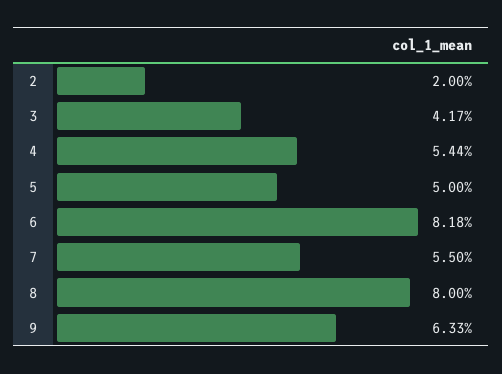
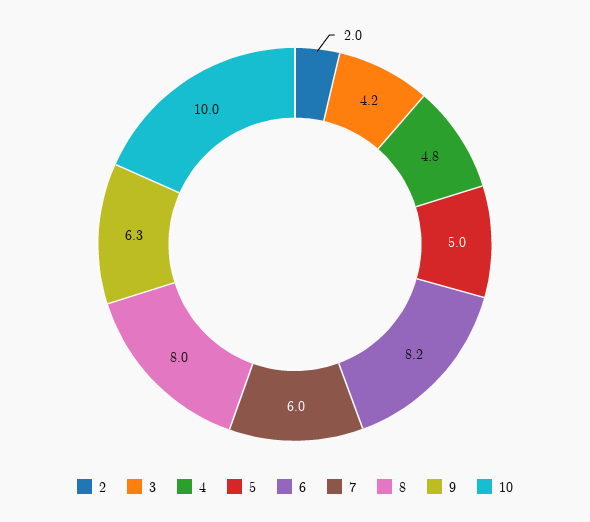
4: 5.44 -> 4.8
7: 5.5 -> 6
10: none -> 10

